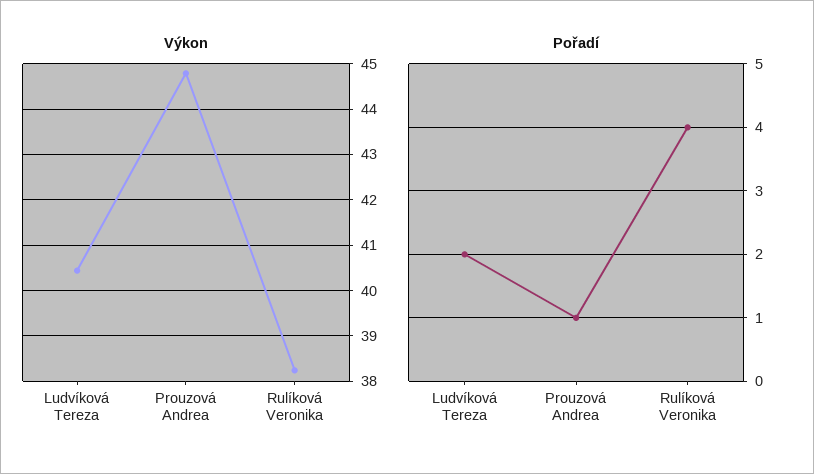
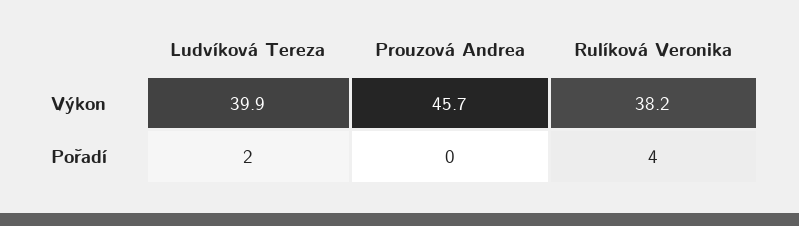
Výkon, Ludvíková Tereza: 40.4 -> 39.9
Výkon, Prouzová Andrea: 44.8 -> 45.7
Pořadí, Prouzová Andrea: 1 -> 0

